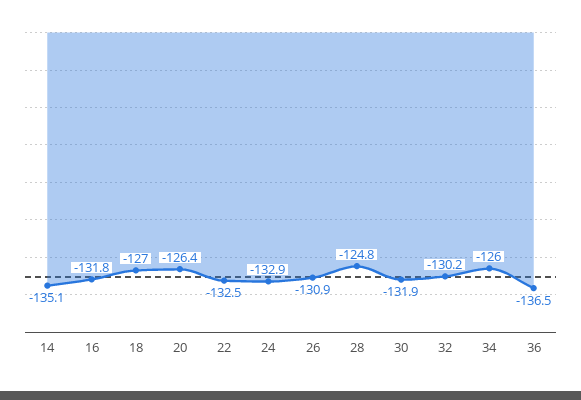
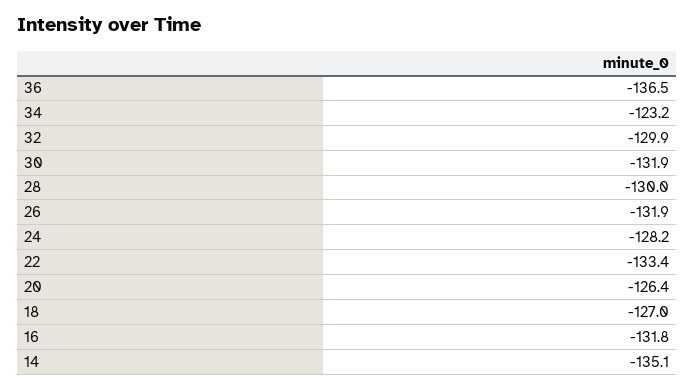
22: -132.5 -> -133.4
24: -132.9 -> -128.2
26: -130.9 -> -131.9
28: -124.8 -> -130
32: -130.2 -> -129.9
34: -126 -> -123.2

